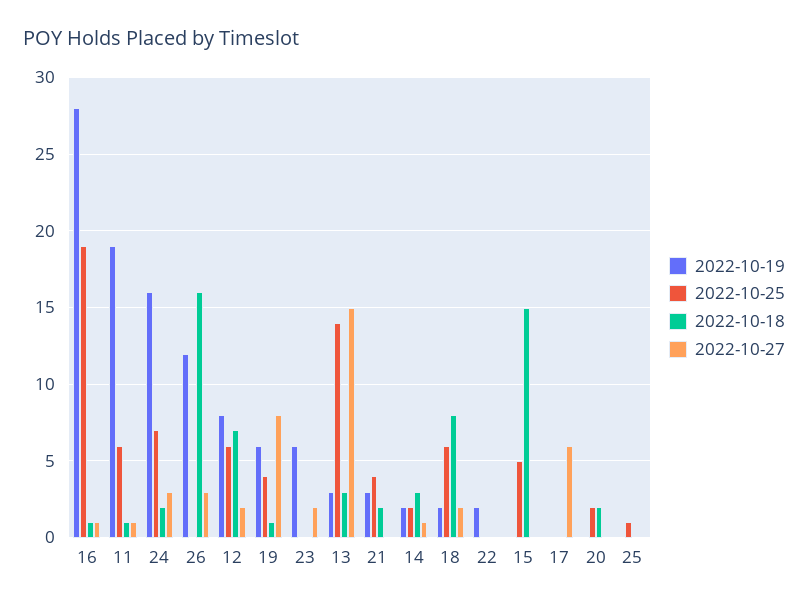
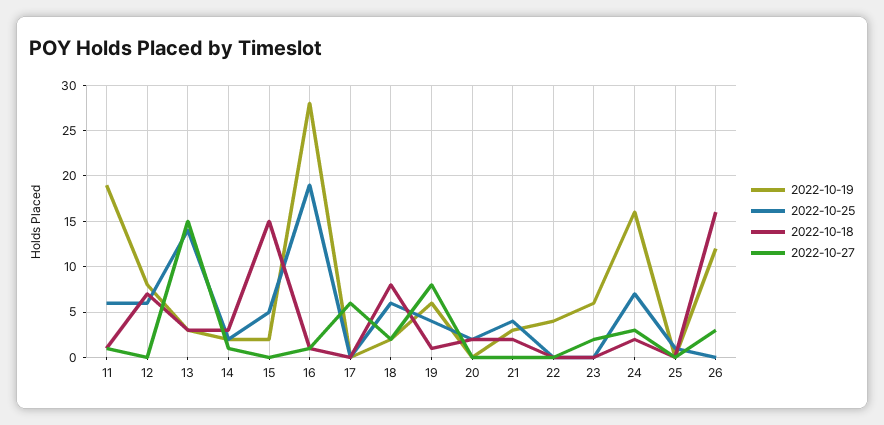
2022-10-27, 12: 2 -> 0
2022-10-19, 22: 2 -> 4
2022-10-19, 15: 0 -> 2

